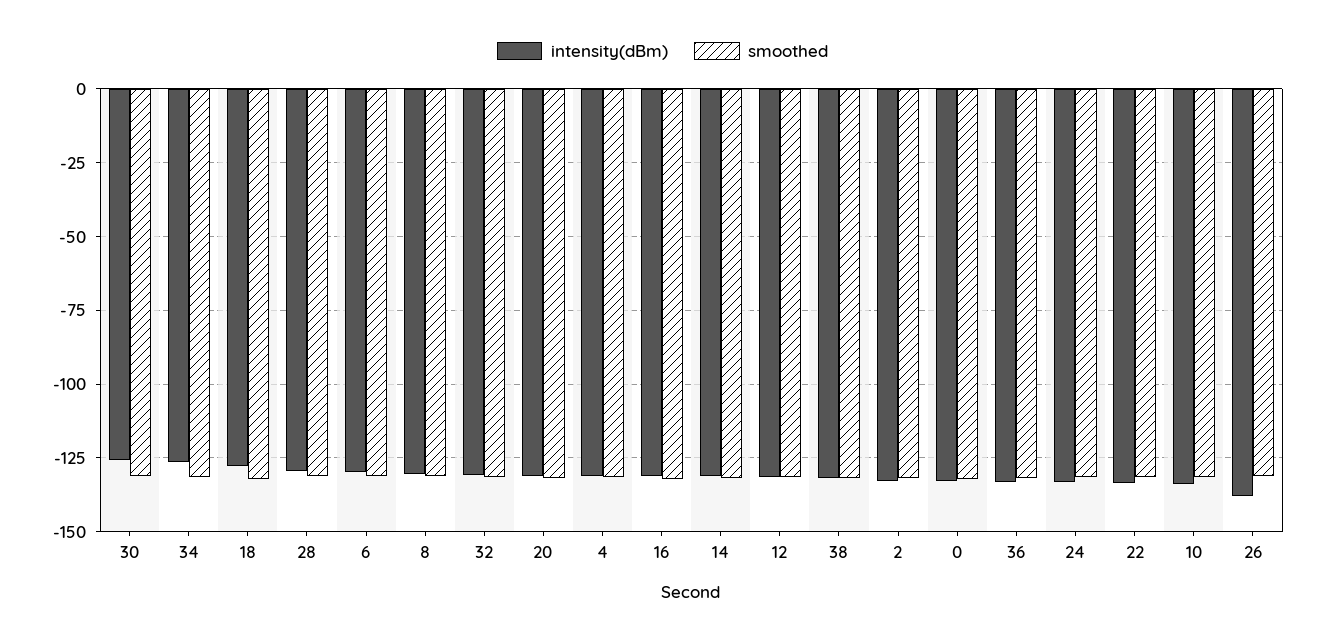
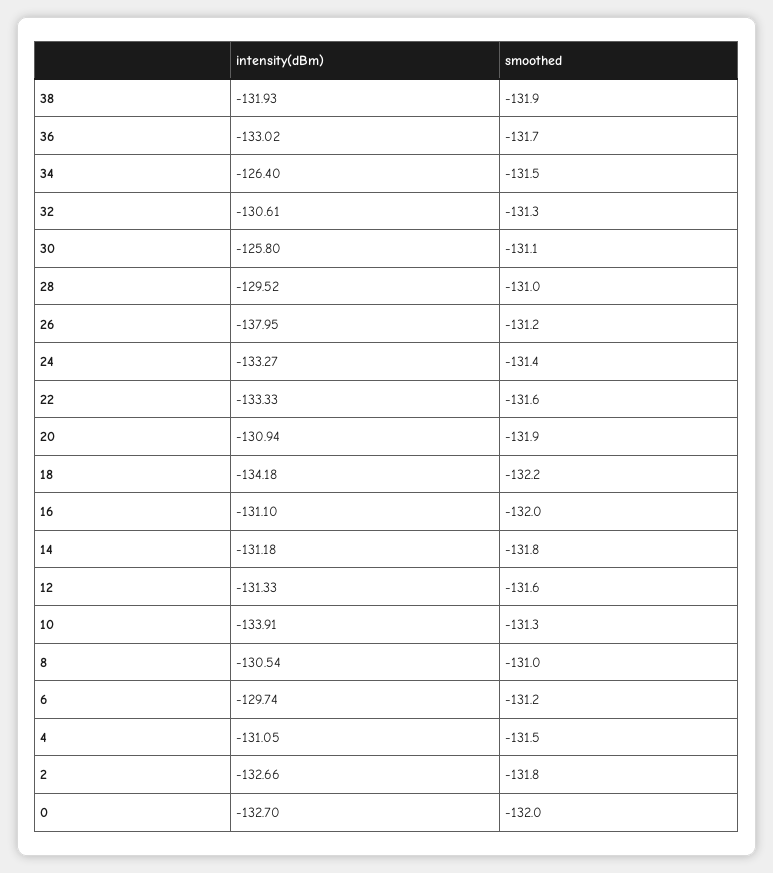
intensity(dBm), 18: -127.5 -> -134.18

